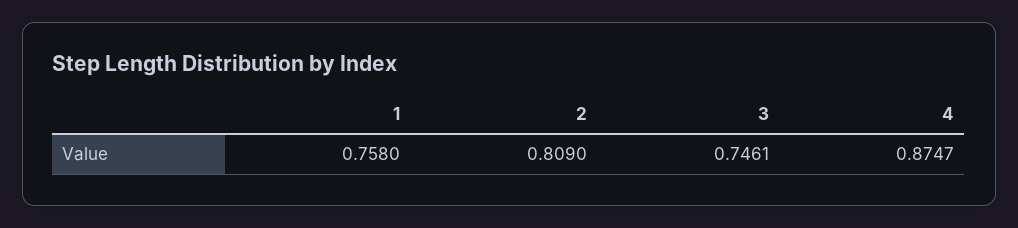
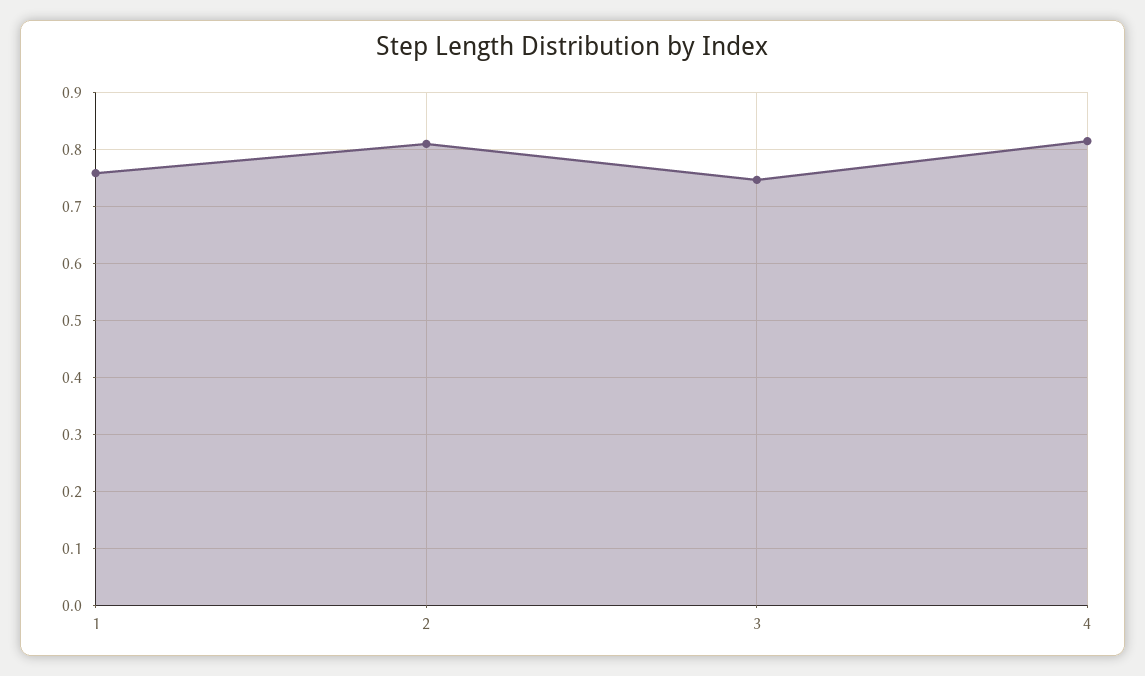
4: 0.8747 -> 0.82

